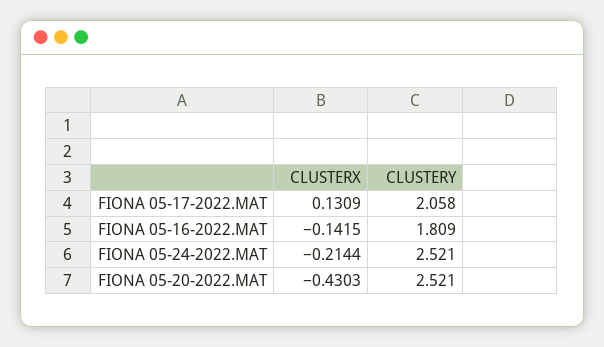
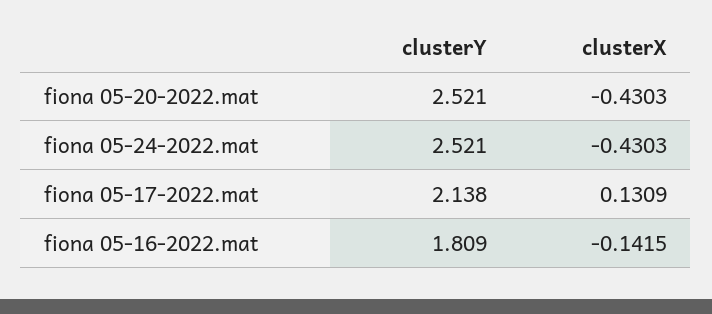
CLUSTERY, FIONA 05-17-2022.MAT: 2.058 -> 2.138
CLUSTERX, FIONA 05-24-2022.MAT: -0.2144 -> -0.4303

